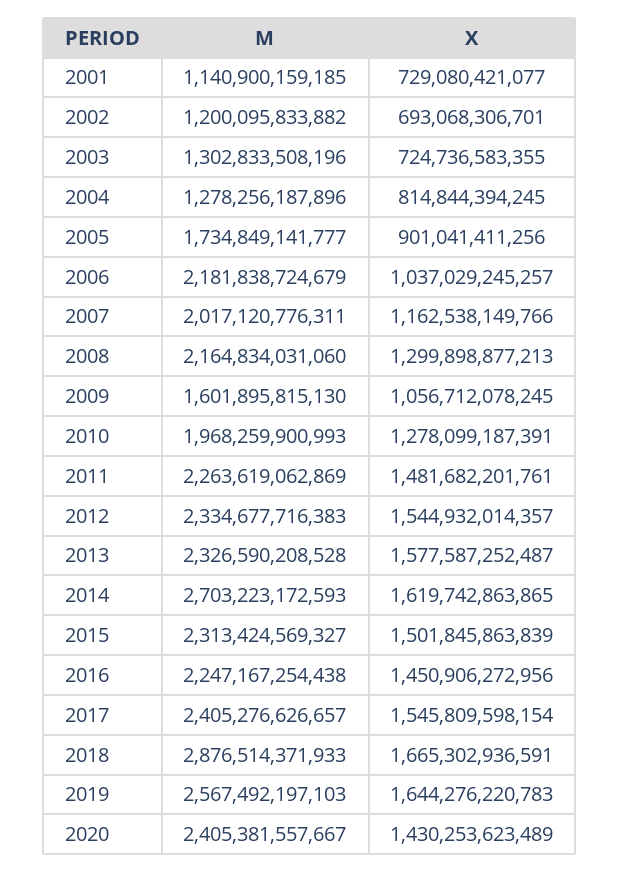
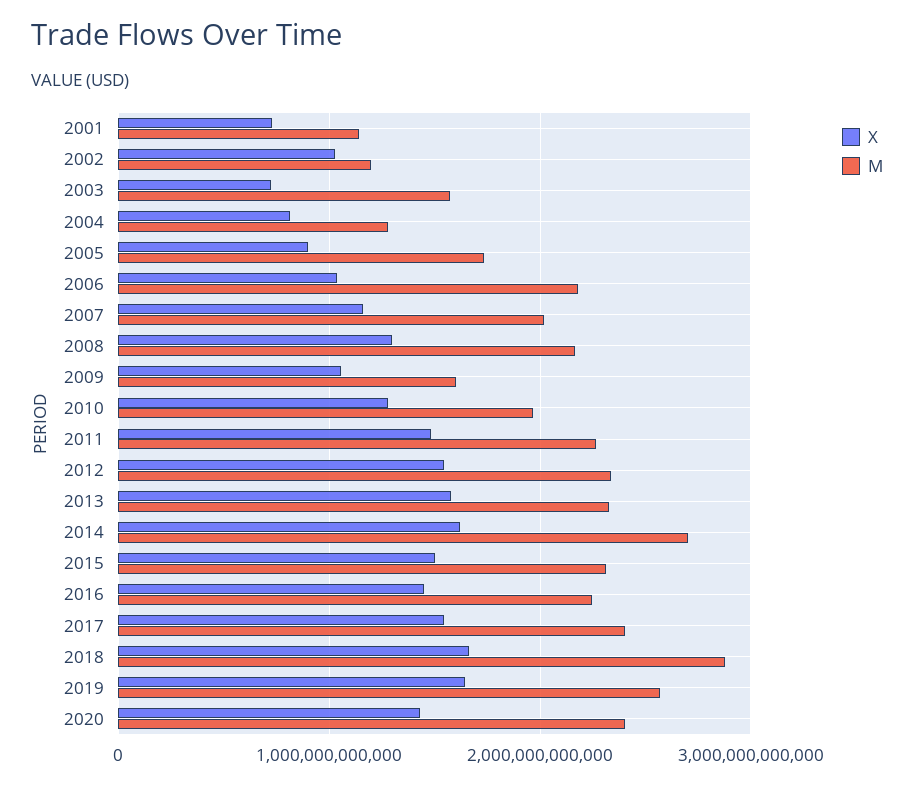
X, 2002: 693068306701 -> 1000000000000
M, 2003: 1302833508196 -> 1600000000000

